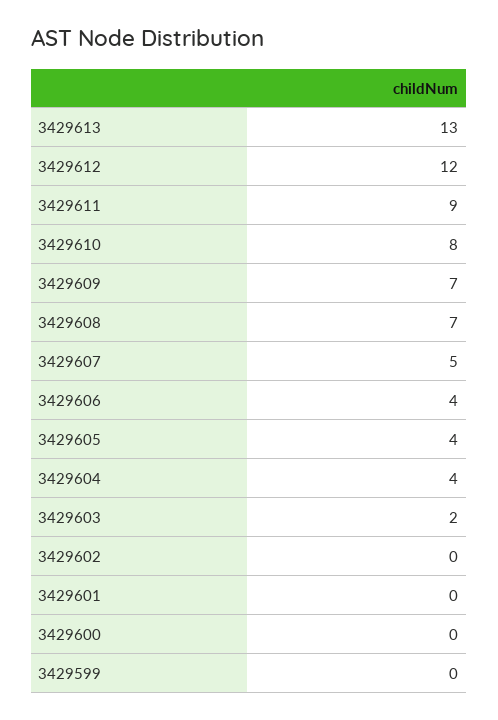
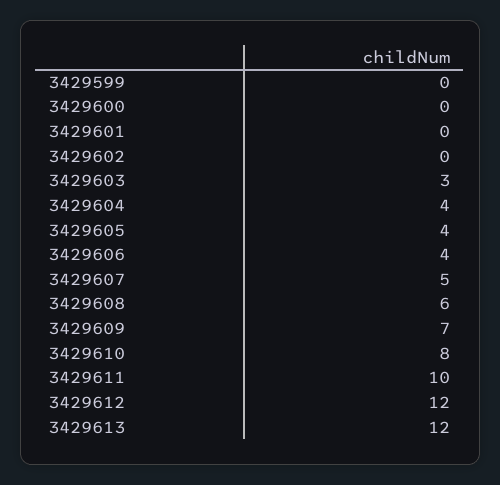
3429613: 13 -> 12
3429611: 9 -> 10
3429608: 7 -> 6
3429603: 2 -> 3

